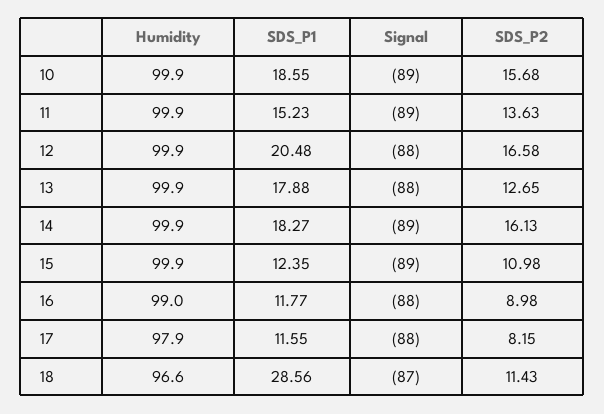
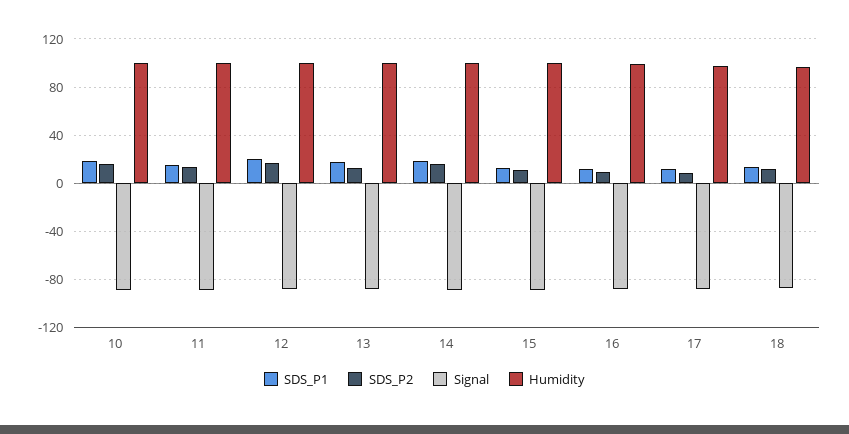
SDS_P1, 18: 28.56 -> 15

